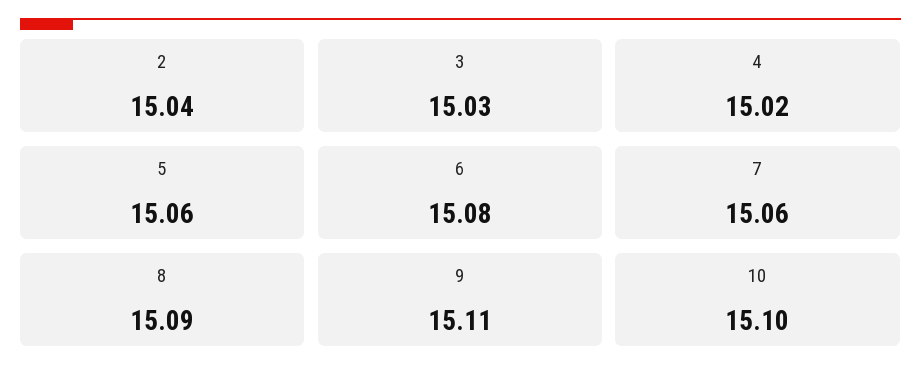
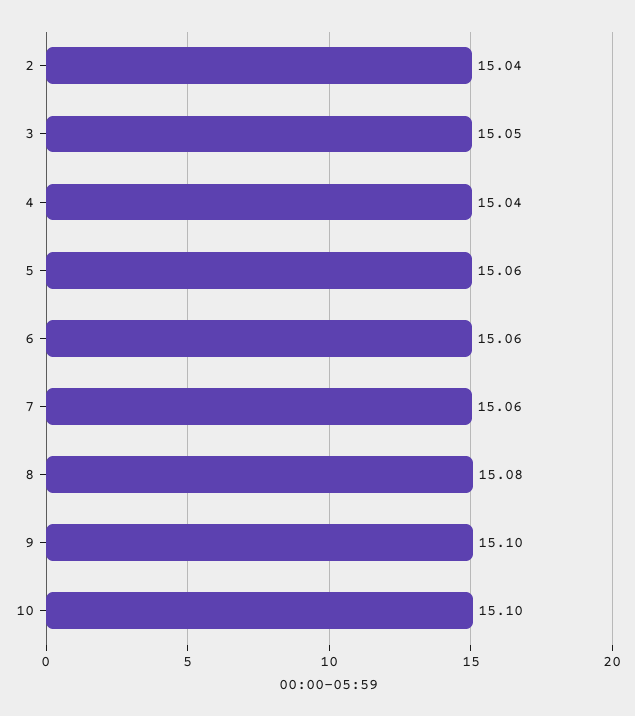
3: 15.03 -> 15.05
4: 15.02 -> 15.04
6: 15.08 -> 15.06
8: 15.09 -> 15.08
9: 15.11 -> 15.1

